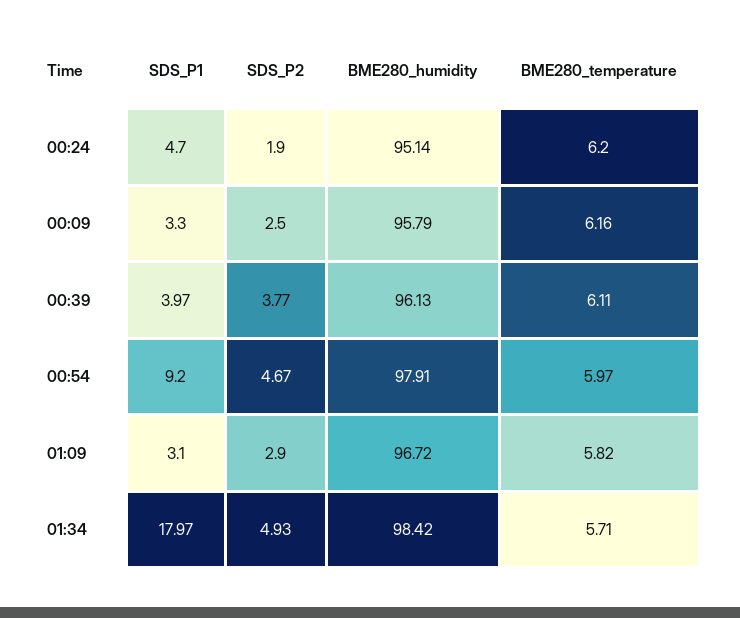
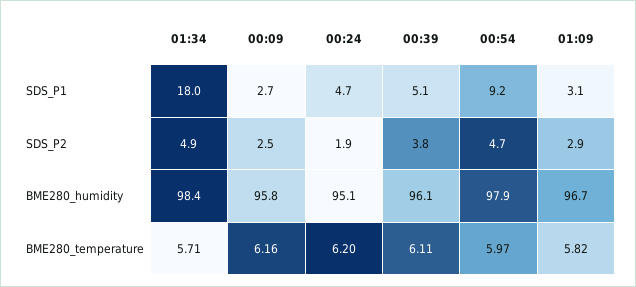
SDS_P1, 00:09: 3.3 -> 2.7
SDS_P1, 00:39: 3.97 -> 5.1

